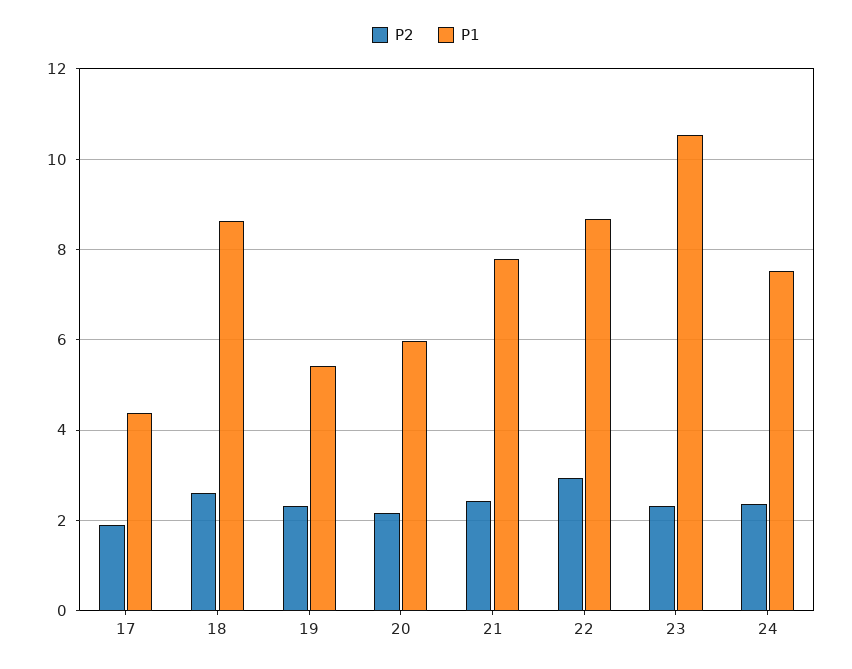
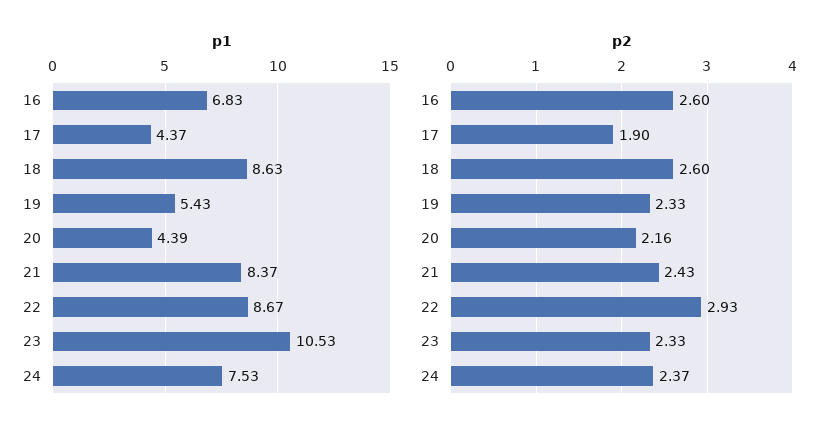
P1, 20: 6 -> 4.39
P1, 21: 7.8 -> 8.37
P1, 16: none -> 6.83
P2, 16: none -> 2.6

